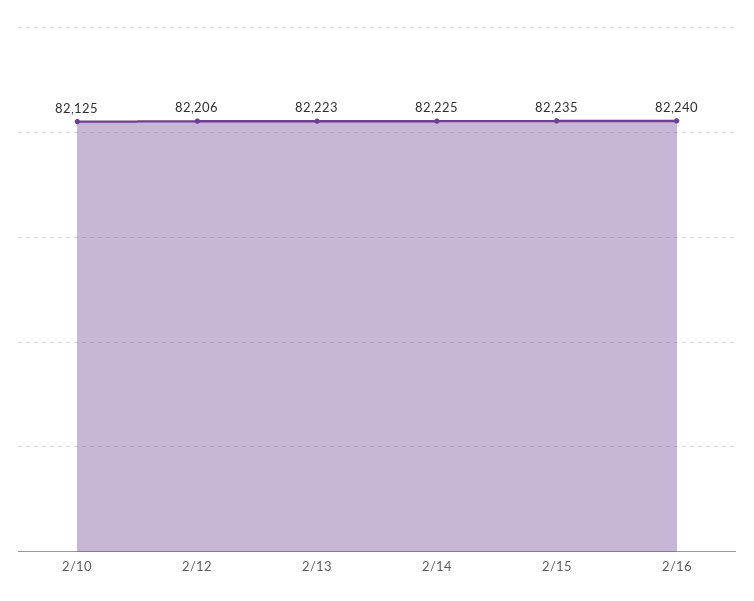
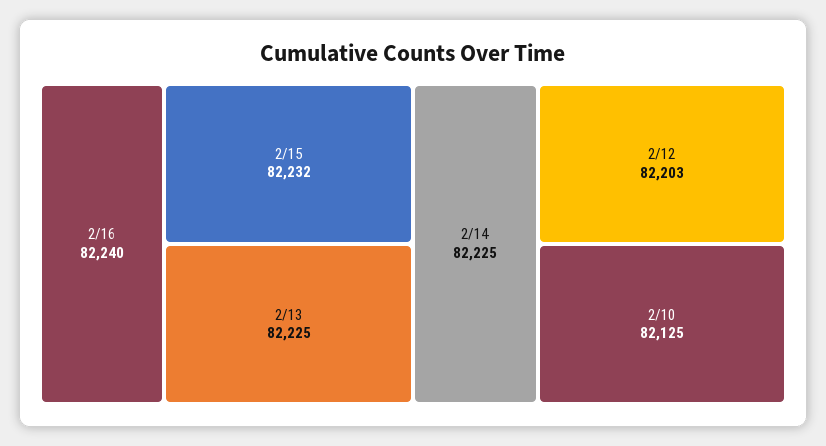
2/12: 82206 -> 82203
2/13: 82223 -> 82225
2/15: 82235 -> 82232

